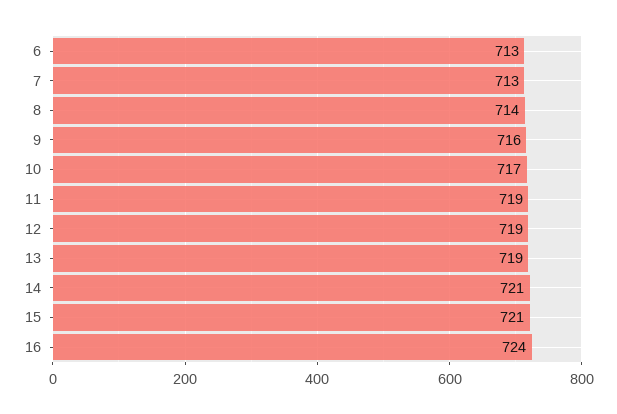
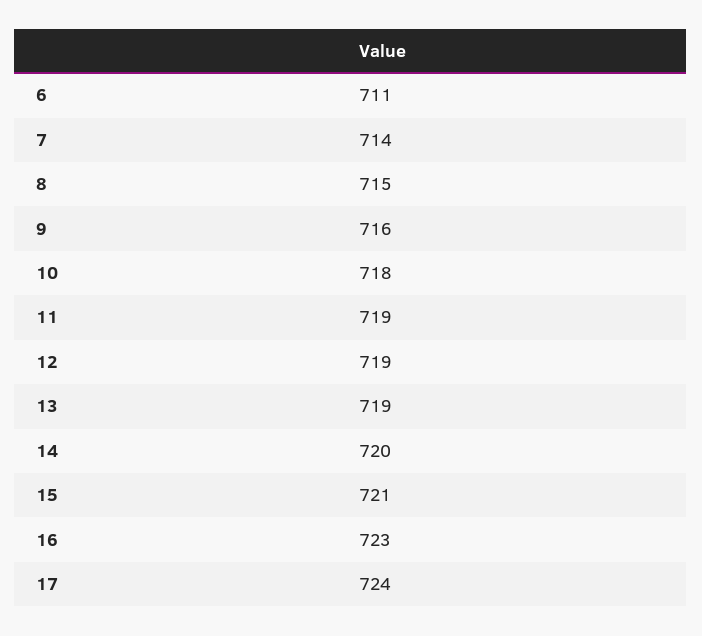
6: 713 -> 711
7: 713 -> 714
8: 714 -> 715
10: 717 -> 718
14: 721 -> 720
16: 724 -> 723
17: none -> 724

